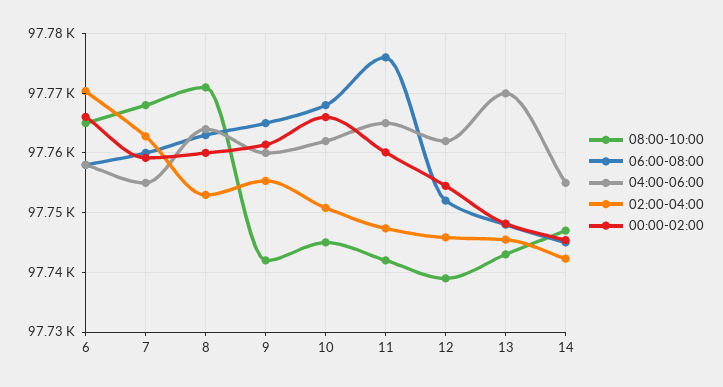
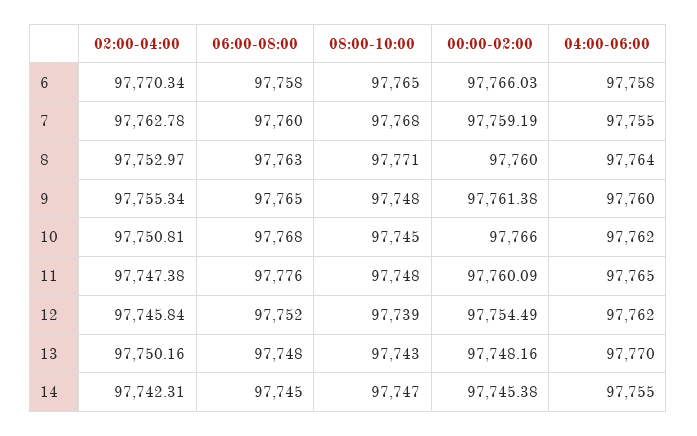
08:00-10:00, 9: 97742 -> 97748
08:00-10:00, 11: 97742 -> 97748
02:00-04:00, 13: 97746 -> 97750.16

